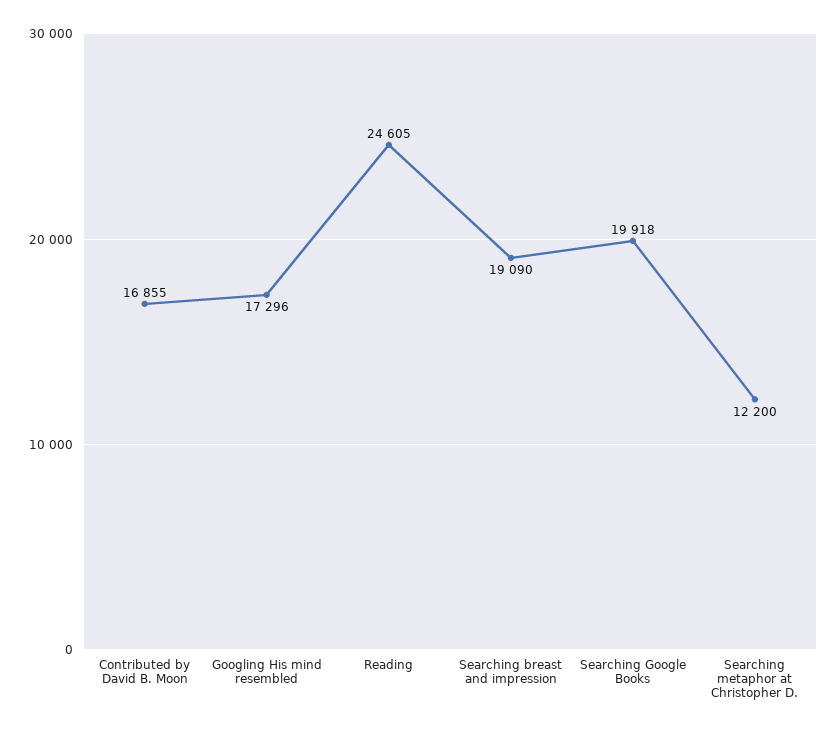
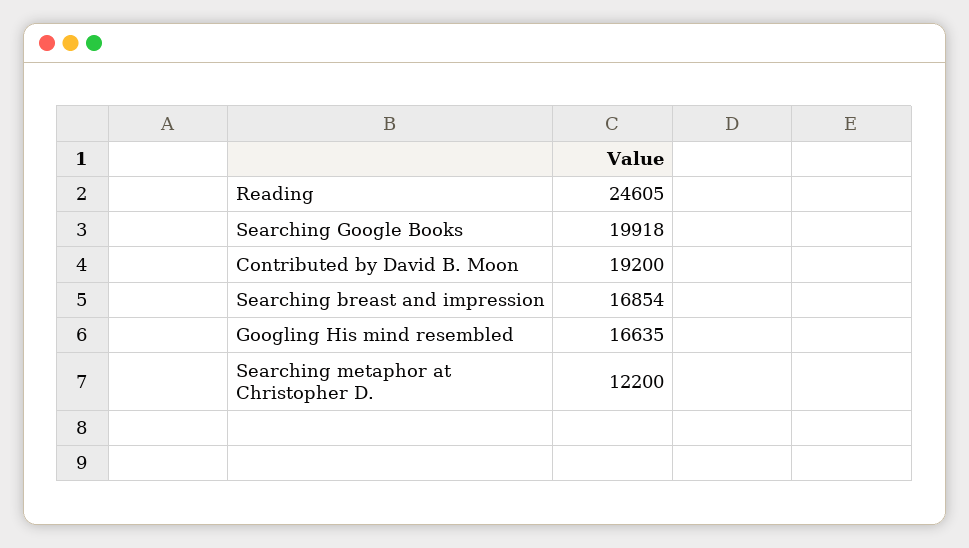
Contributed by David B. Moon: 16855 -> 19200
Googling His mind resembled: 17296 -> 16635
Searching breast and impression: 19090 -> 16854

